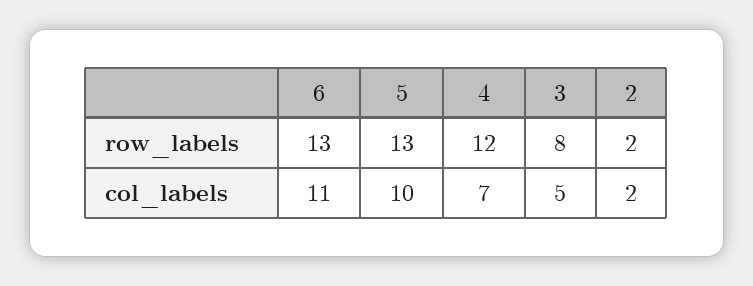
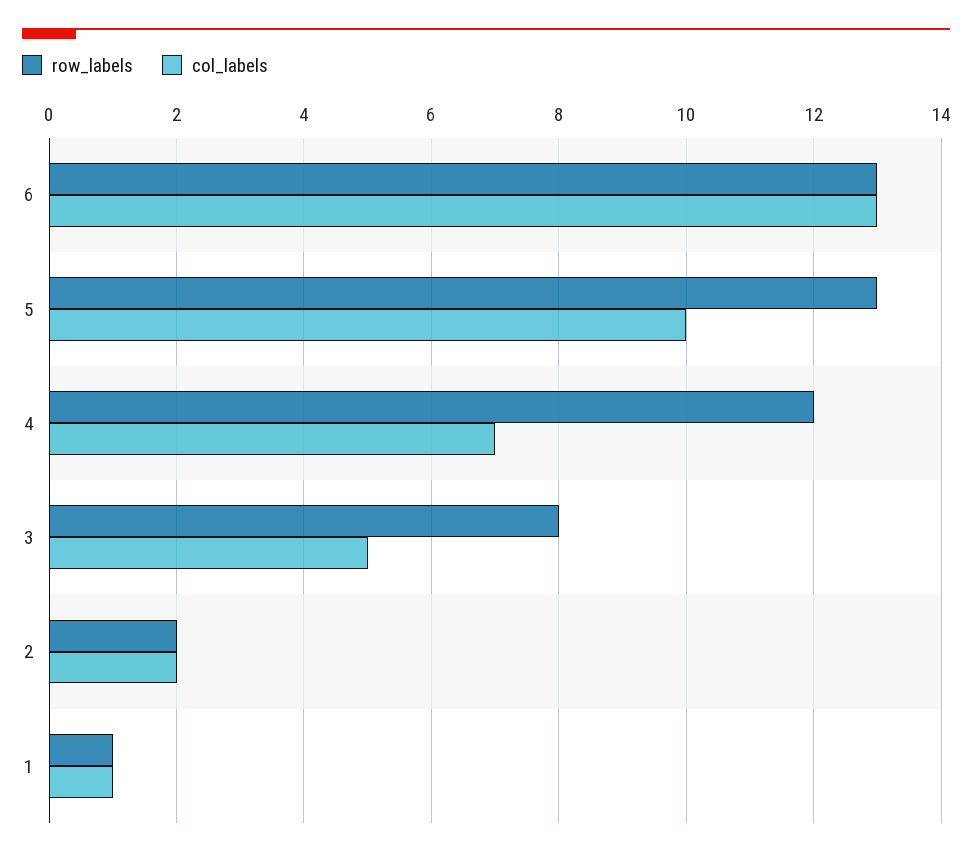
col_labels, 6: 11 -> 13
row_labels, 1: none -> 1
col_labels, 1: none -> 1

